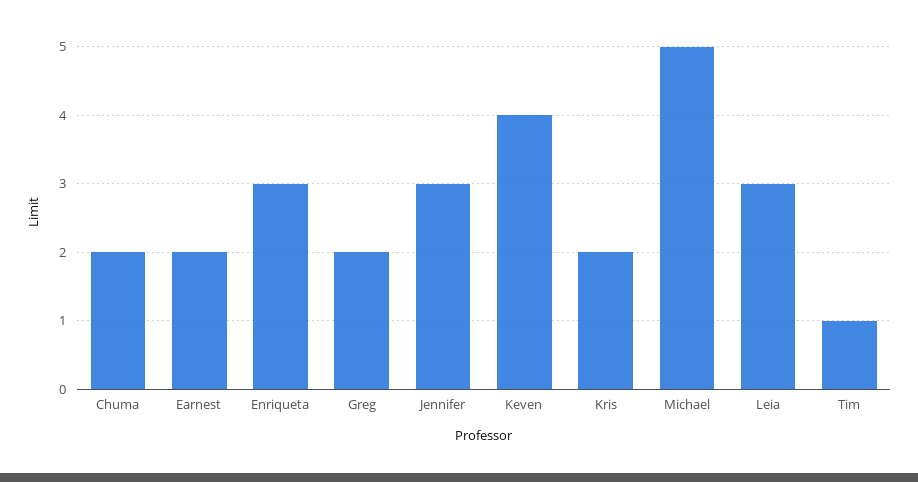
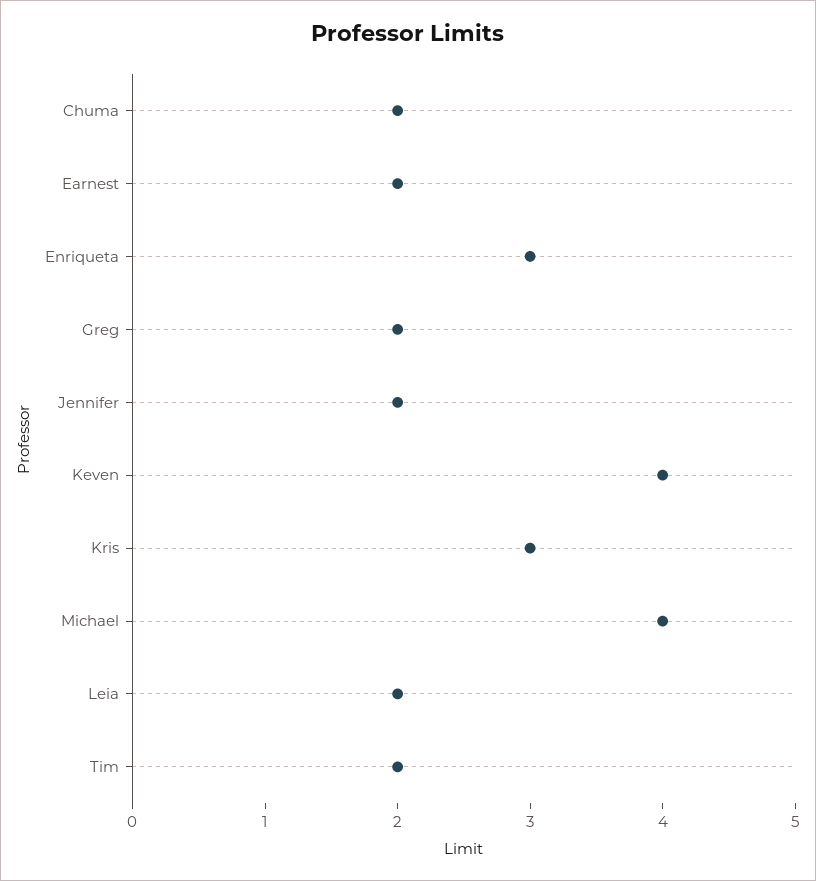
Jennifer: 3 -> 2
Kris: 2 -> 3
Michael: 5 -> 4
Leia: 3 -> 2
Tim: 1 -> 2

